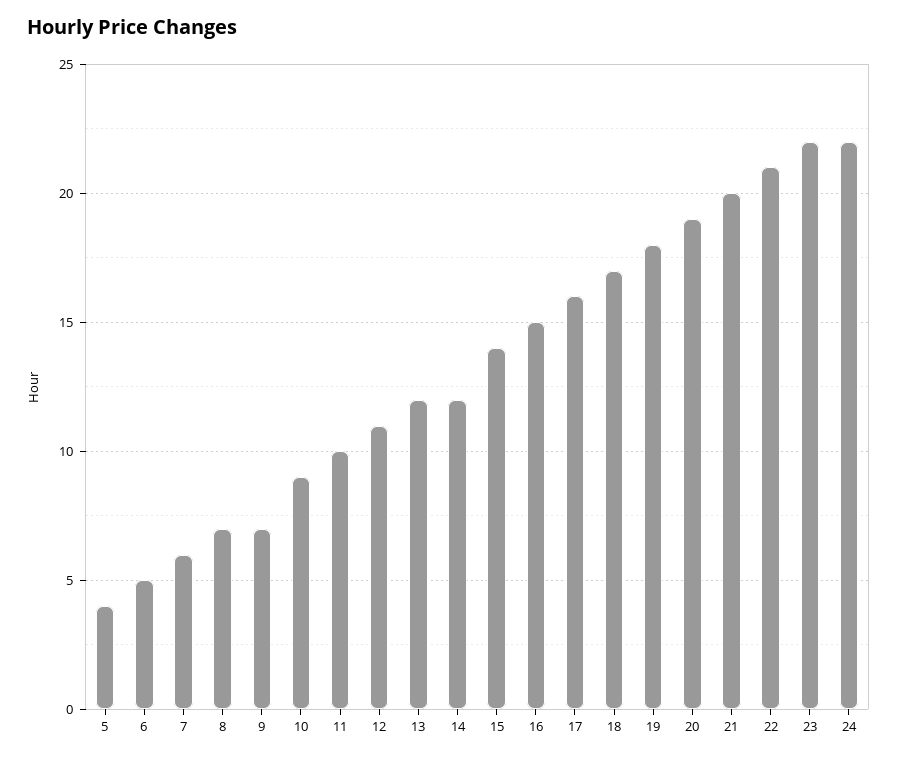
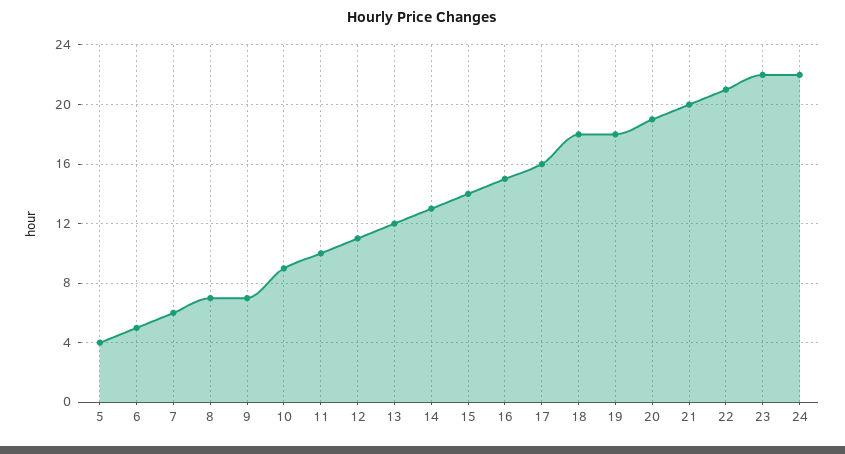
14: 12 -> 13
18: 17 -> 18

